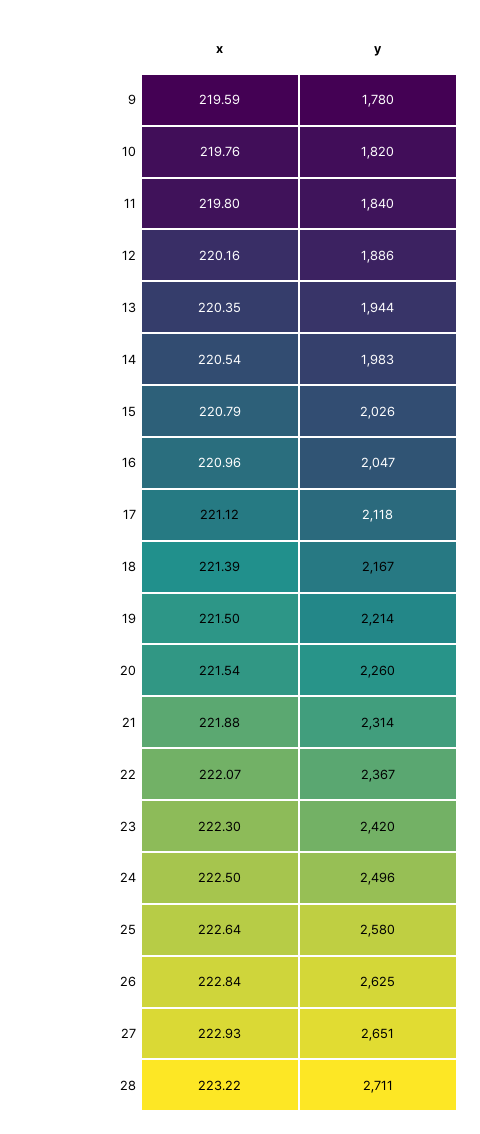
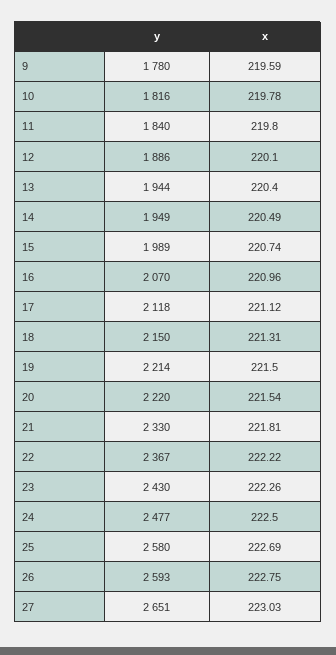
x, 10: 219.76 -> 219.78
y, 10: 1820 -> 1816
x, 12: 220.16 -> 220.1
x, 13: 220.35 -> 220.4
x, 14: 220.54 -> 220.49
y, 14: 1983 -> 1949
x, 15: 220.79 -> 220.74
y, 15: 2026 -> 1989
y, 16: 2047 -> 2070
x, 18: 221.39 -> 221.31
y, 18: 2167 -> 2150
y, 20: 2260 -> 2220
x, 21: 221.88 -> 221.81
y, 21: 2314 -> 2330
x, 22: 222.07 -> 222.22
x, 23: 222.3 -> 222.26
y, 23: 2420 -> 2430
y, 24: 2496 -> 2477
x, 25: 222.64 -> 222.69
x, 26: 222.84 -> 222.75
y, 26: 2625 -> 2593
x, 27: 222.93 -> 223.03
x, 28: 223.22 -> none
y, 28: 2711 -> none

